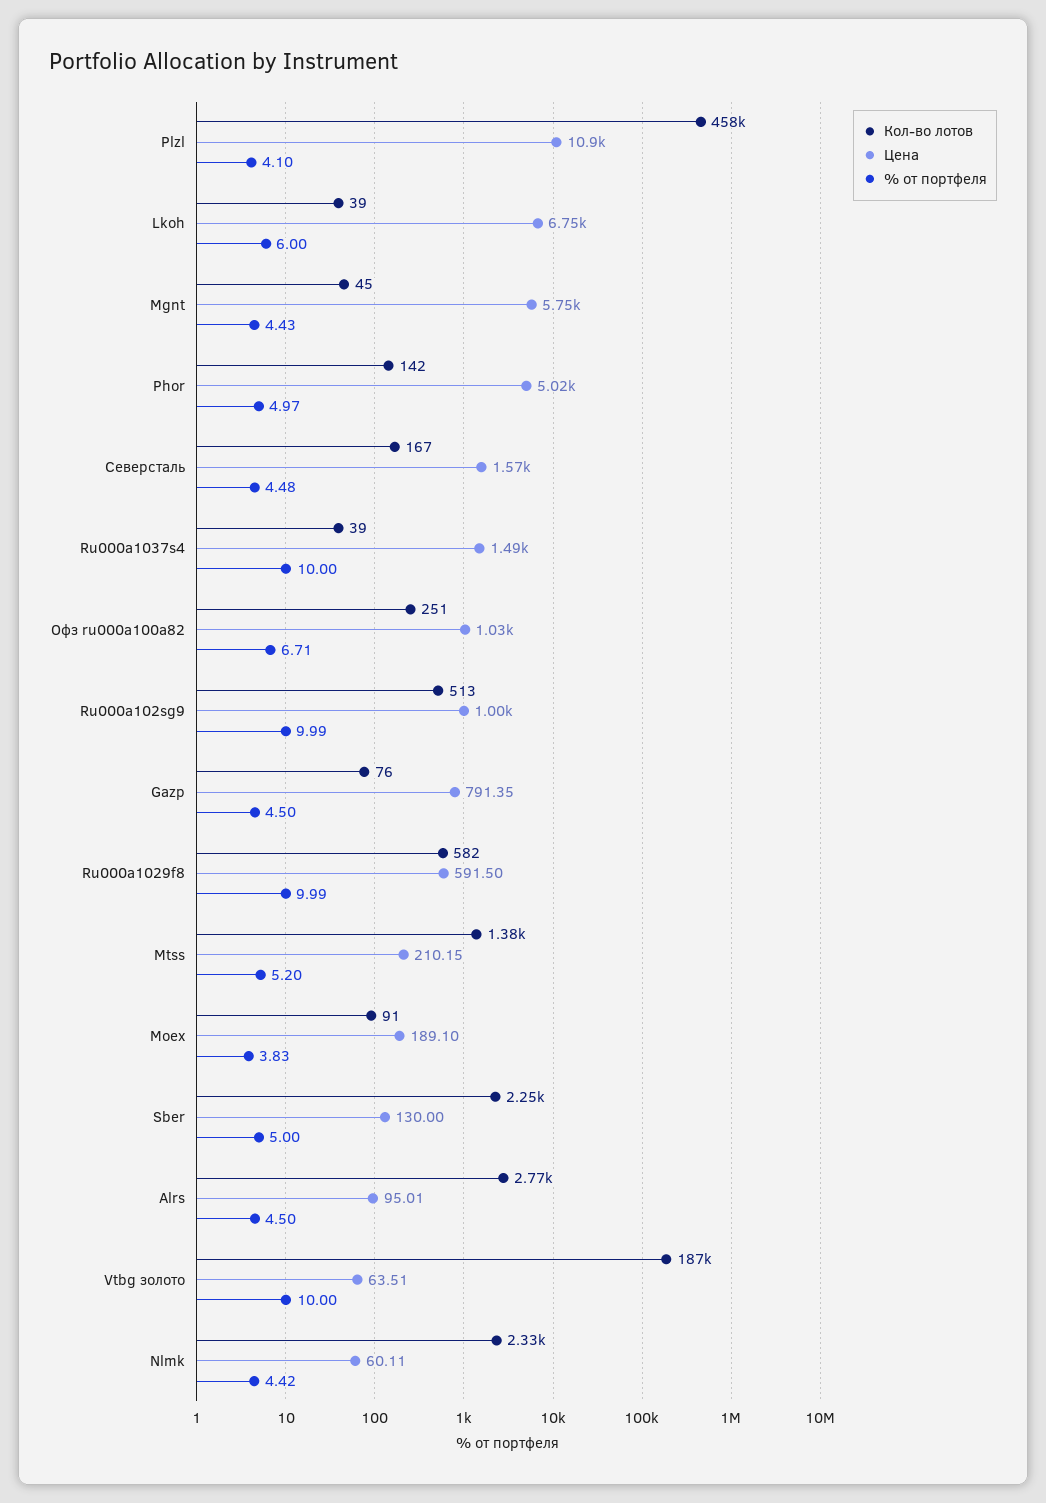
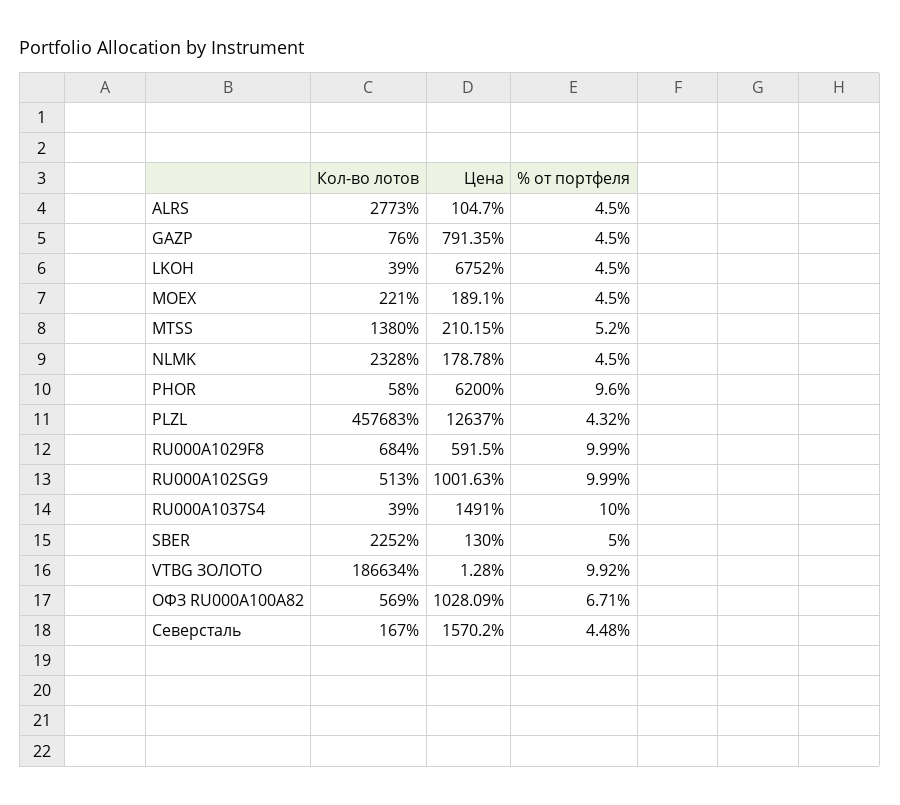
Цена, Plzl: 10900 -> 12637
% от портфеля, Plzl: 4.1 -> 4.32
% от портфеля, Lkoh: 6 -> 4.5
Кол-во лотов, Mgnt: 45 -> none
Цена, Mgnt: 5750 -> none
% от портфеля, Mgnt: 4.43 -> none
Кол-во лотов, Phor: 142 -> 58
Цена, Phor: 5020 -> 6200
% от портфеля, Phor: 4.97 -> 9.6
Кол-во лотов, Офз ru000a100a82: 251 -> 569
Кол-во лотов, Ru000a1029f8: 582 -> 684
Кол-во лотов, Moex: 91 -> 221
% от портфеля, Moex: 3.83 -> 4.5
Цена, Alrs: 95.01 -> 104.7
Цена, Vtbg золото: 63.51 -> 1.28
% от портфеля, Vtbg золото: 10 -> 9.92
Цена, Nlmk: 60.11 -> 178.78
% от портфеля, Nlmk: 4.42 -> 4.5

